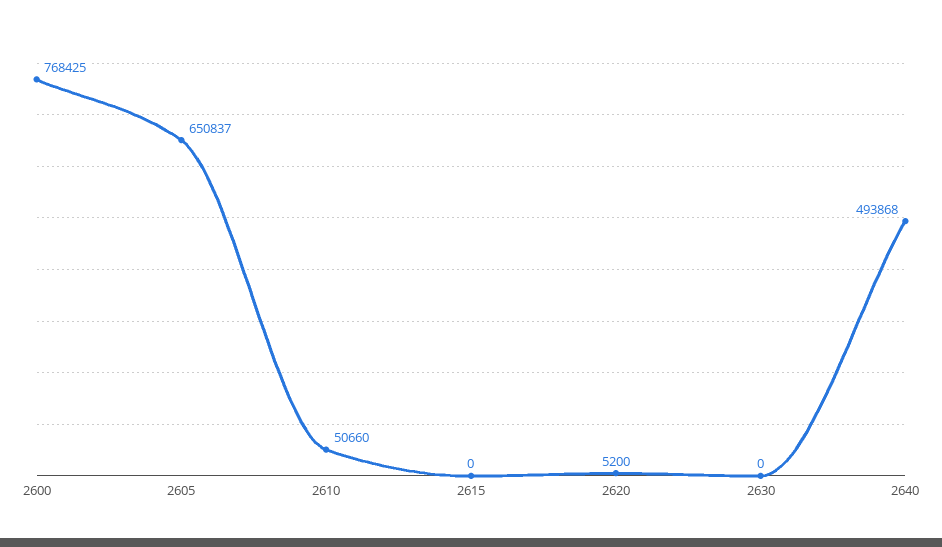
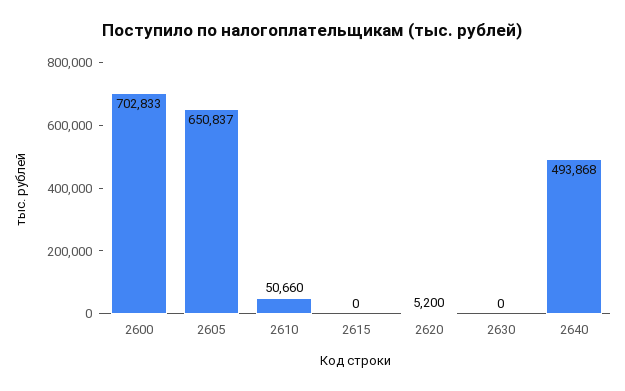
2600: 768425 -> 702833

